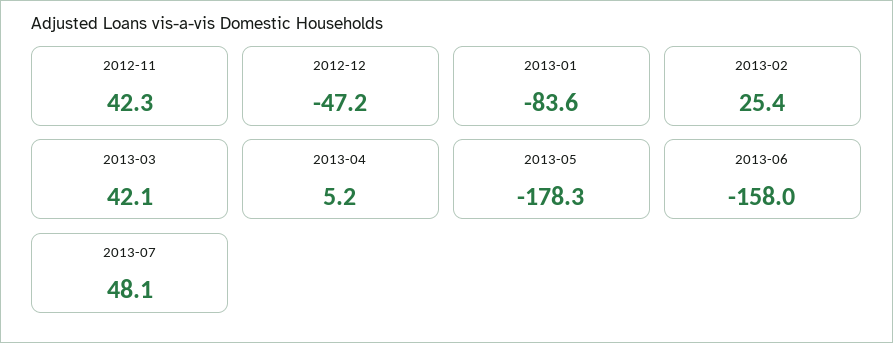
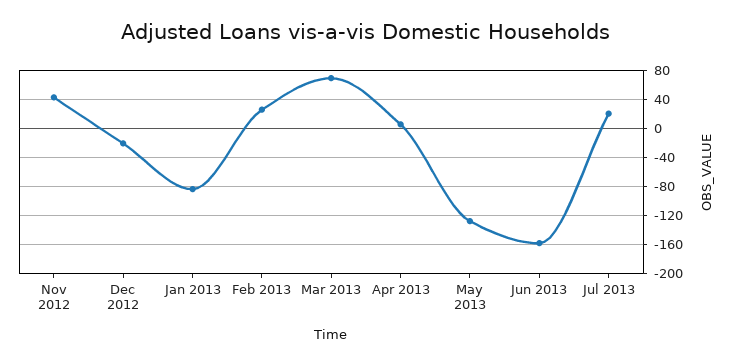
2012-12: -47.2 -> -20
2013-03: 42.1 -> 70
2013-05: -178.3 -> -130
2013-07: 48.1 -> 20

